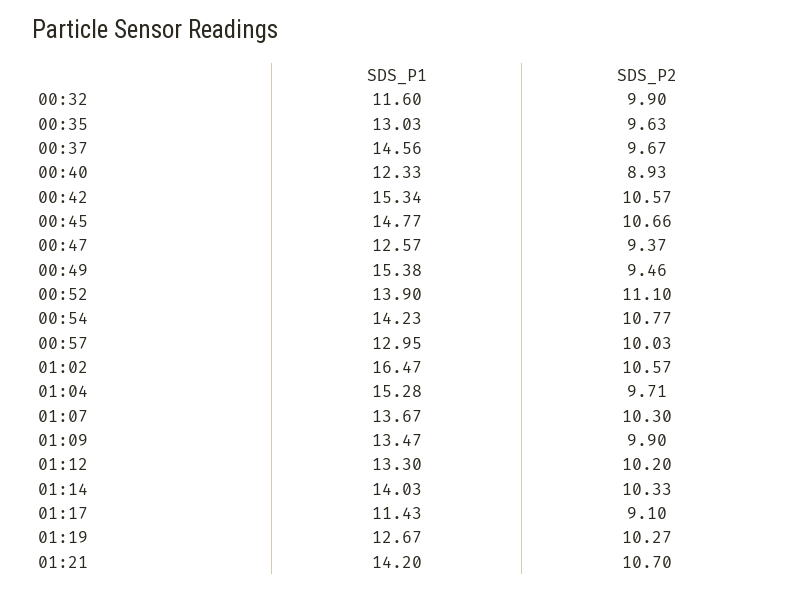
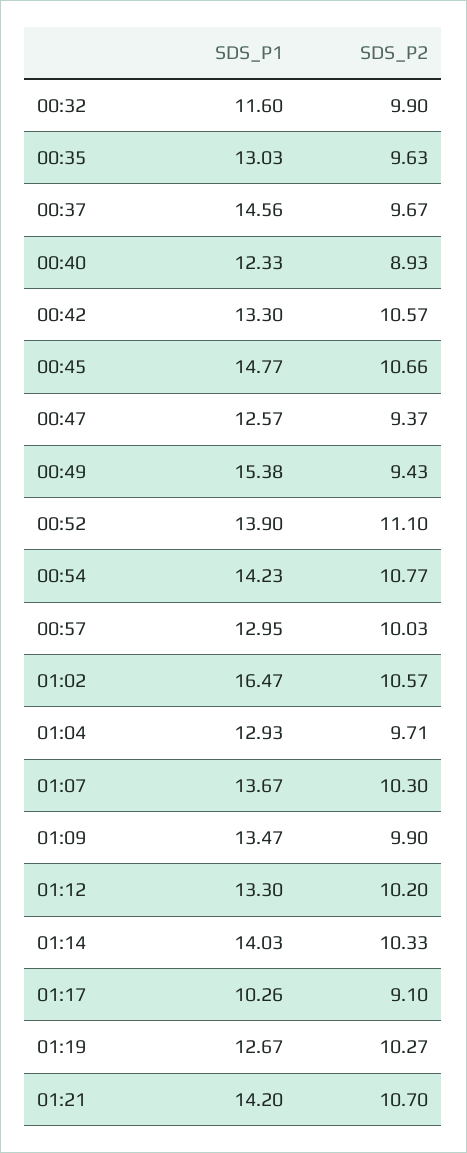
SDS_P1, 00:42: 15.34 -> 13.3
SDS_P2, 00:49: 9.46 -> 9.43
SDS_P1, 01:04: 15.28 -> 12.93
SDS_P1, 01:17: 11.43 -> 10.26

